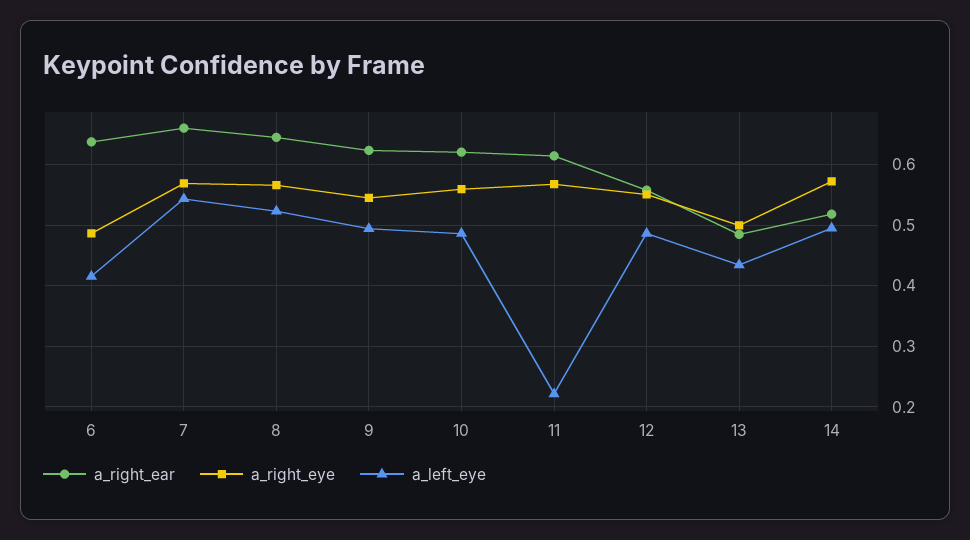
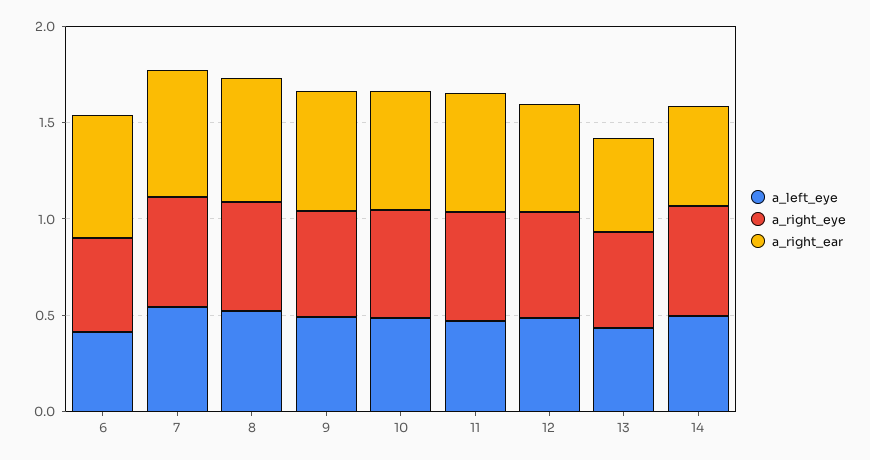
a_left_eye, 11: 0.22 -> 0.5

